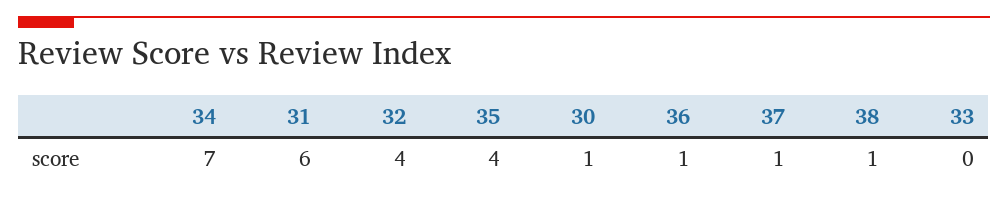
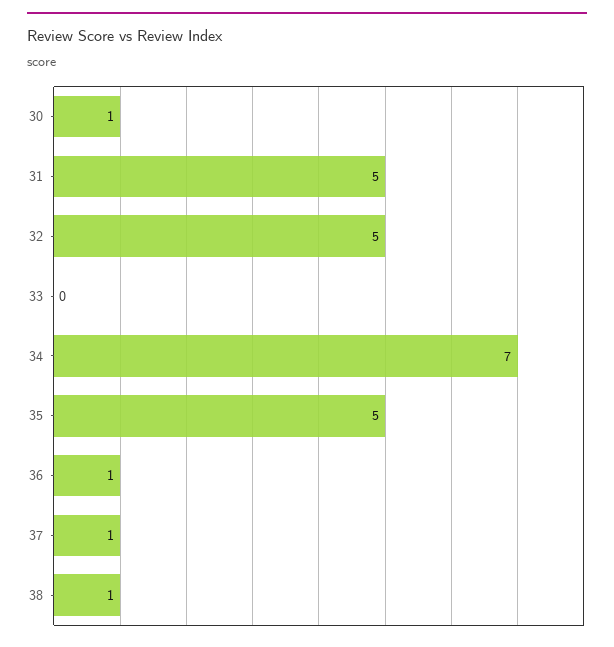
31: 6 -> 5
32: 4 -> 5
35: 4 -> 5

